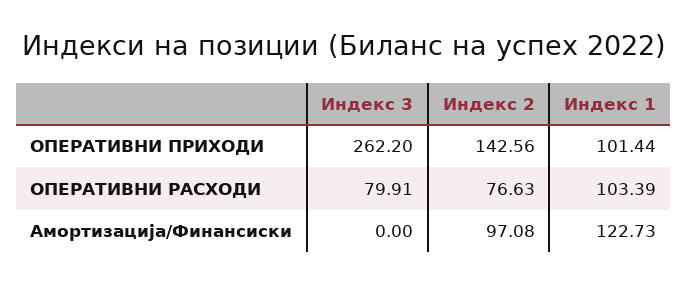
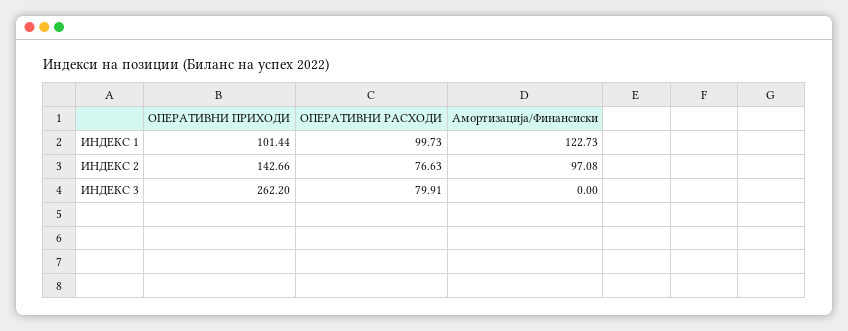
Индекс 2, ОПЕРАТИВНИ ПРИХОДИ: 142.56 -> 142.66
Индекс 1, ОПЕРАТИВНИ РАСХОДИ: 103.39 -> 99.73

